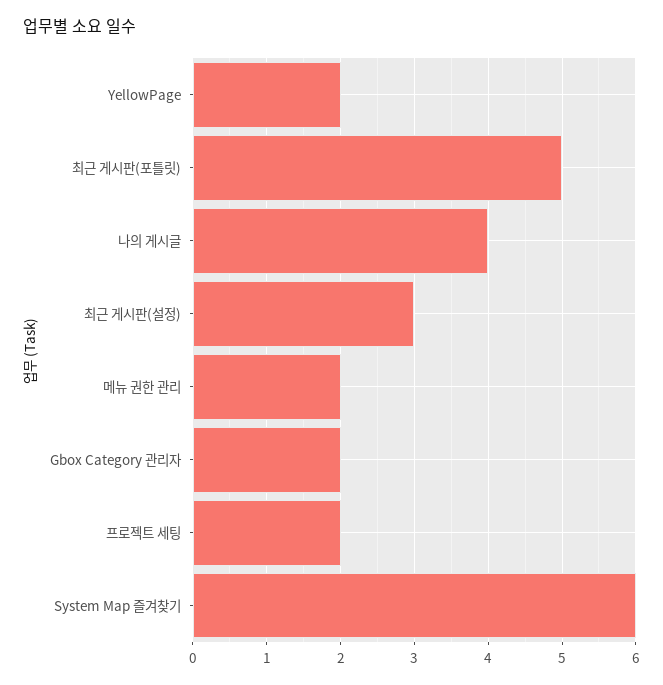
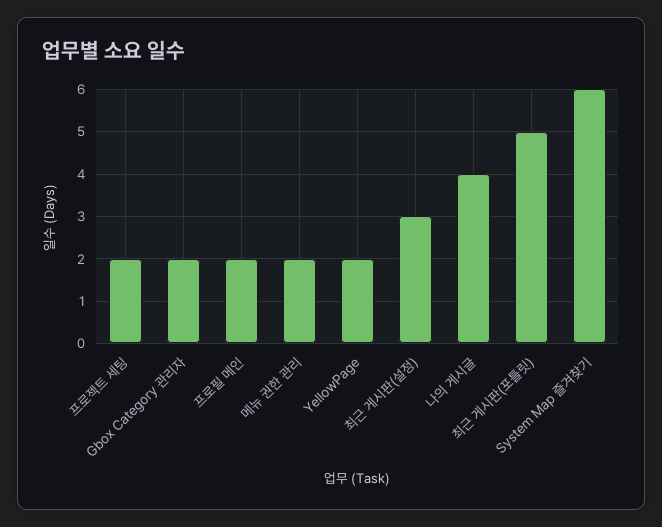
프로필 메인: none -> 2

